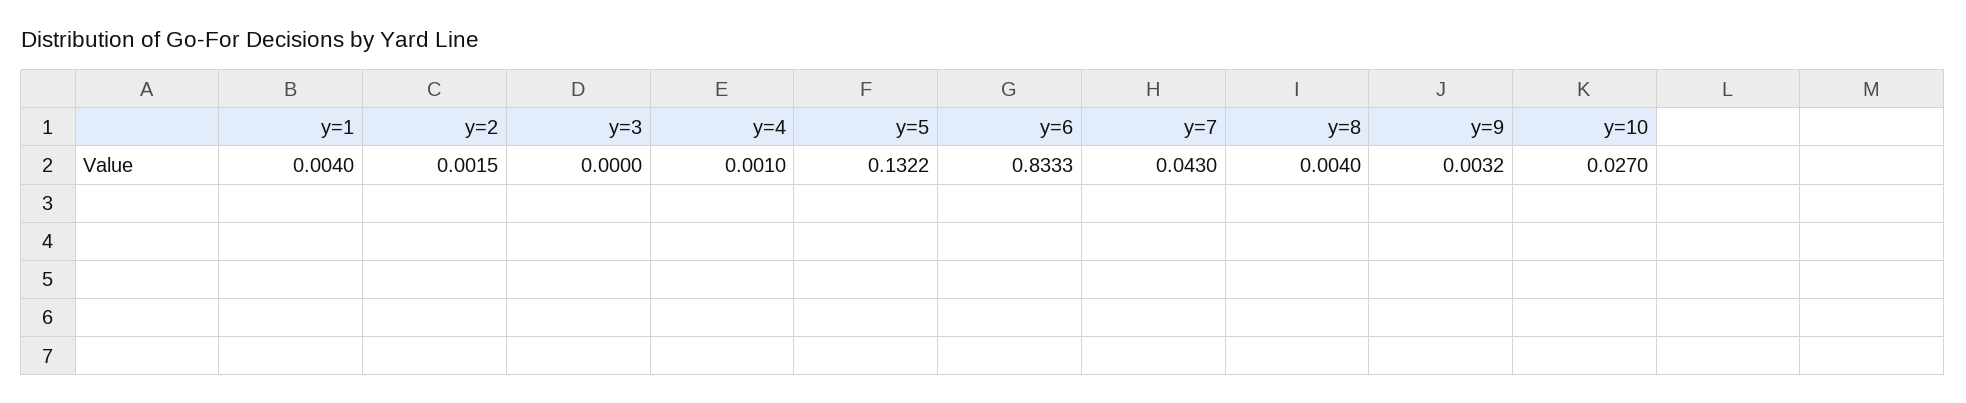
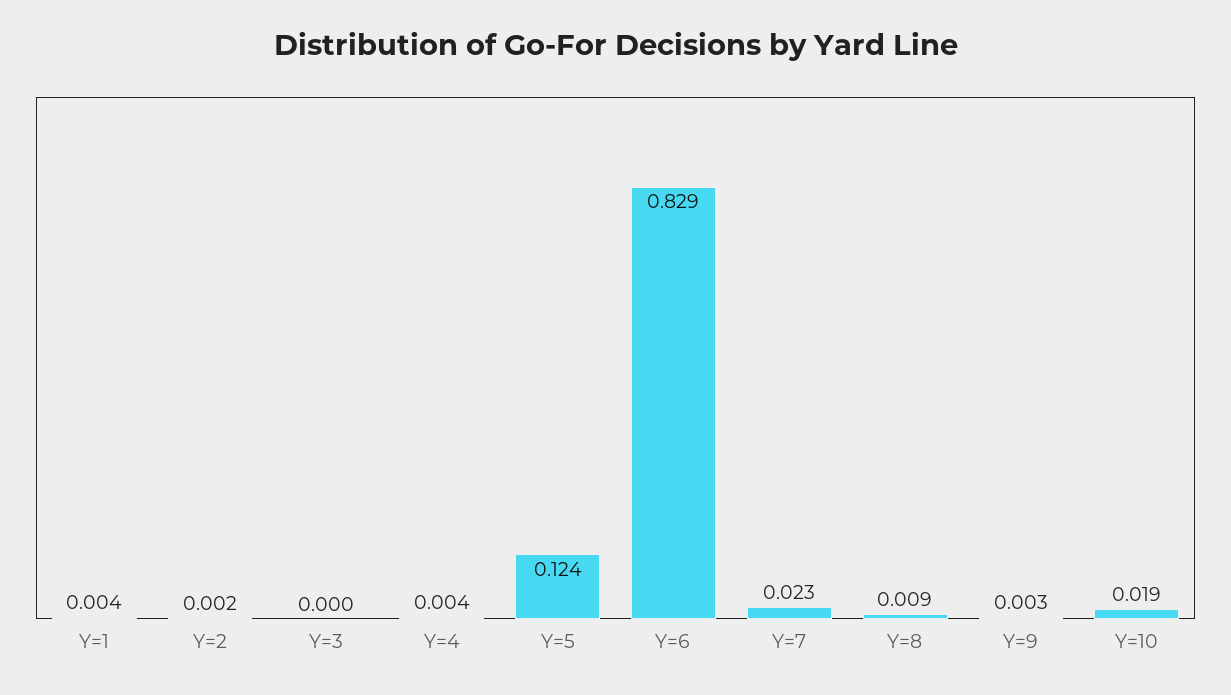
y=4: 0.001 -> 0.004
y=5: 0.1322 -> 0.124
y=6: 0.8333 -> 0.829
y=7: 0.043 -> 0.023
y=8: 0.004 -> 0.009
y=10: 0.027 -> 0.019

